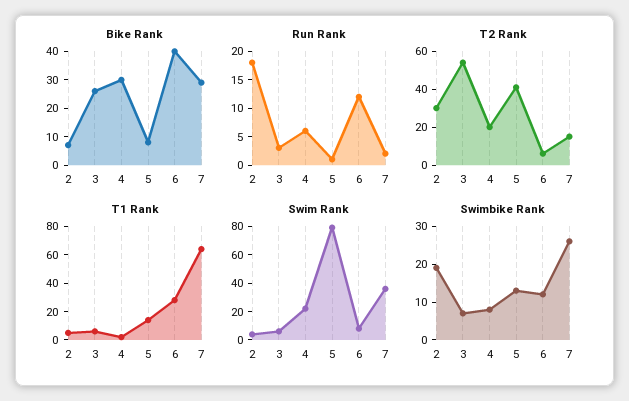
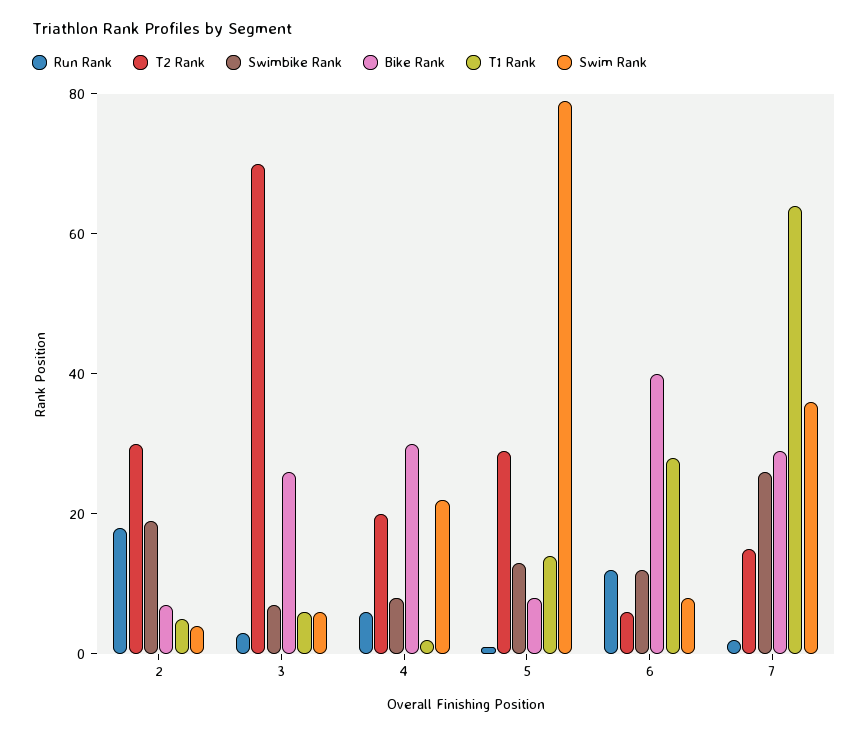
T2 Rank, 3: 55 -> 70
T2 Rank, 5: 40 -> 30

